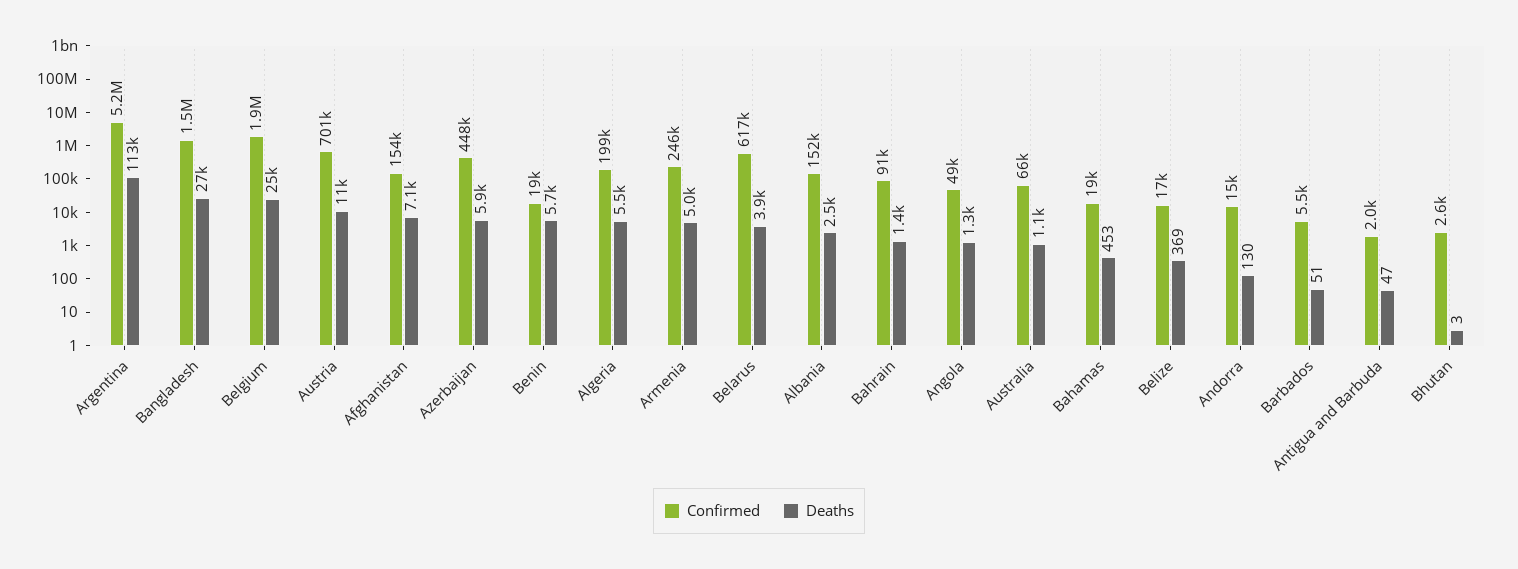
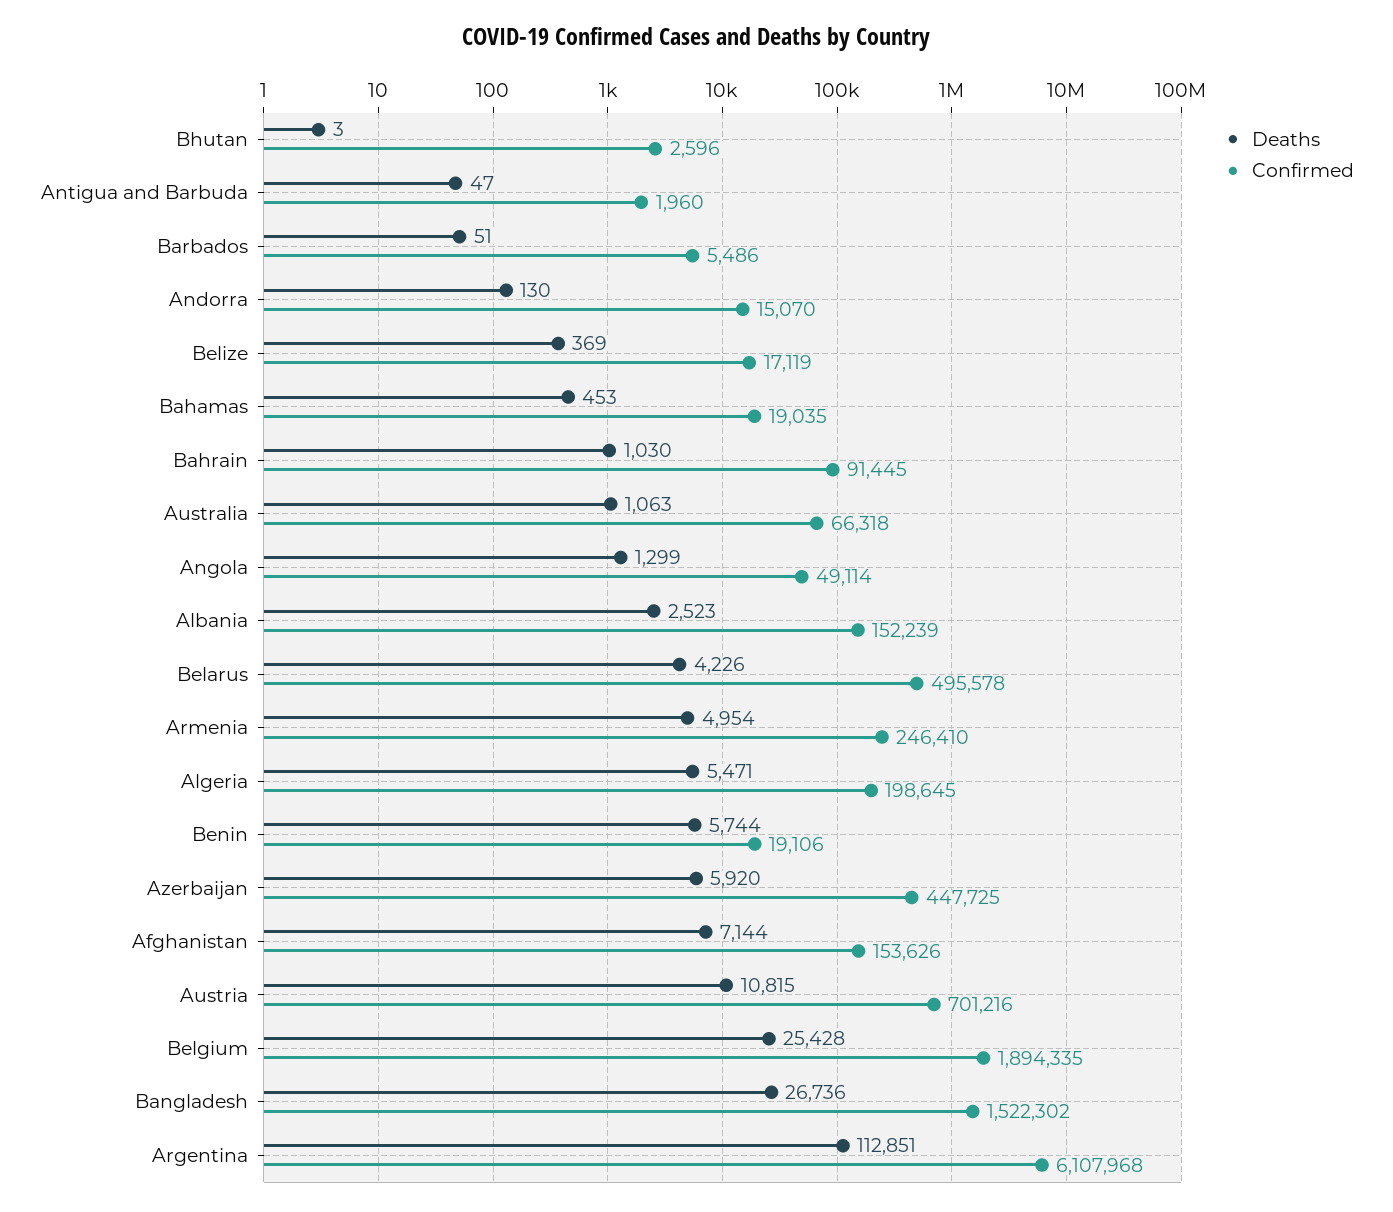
Confirmed, Argentina: 5200000 -> 6107968
Confirmed, Belarus: 617000 -> 495578
Deaths, Belarus: 3900 -> 4226
Deaths, Bahrain: 1400 -> 1030

